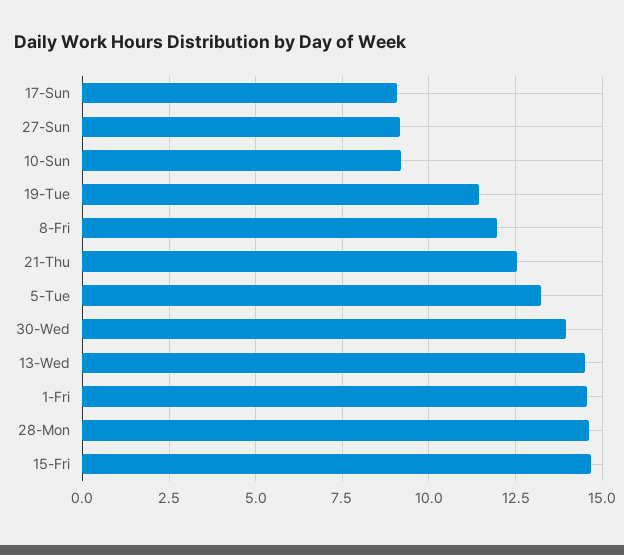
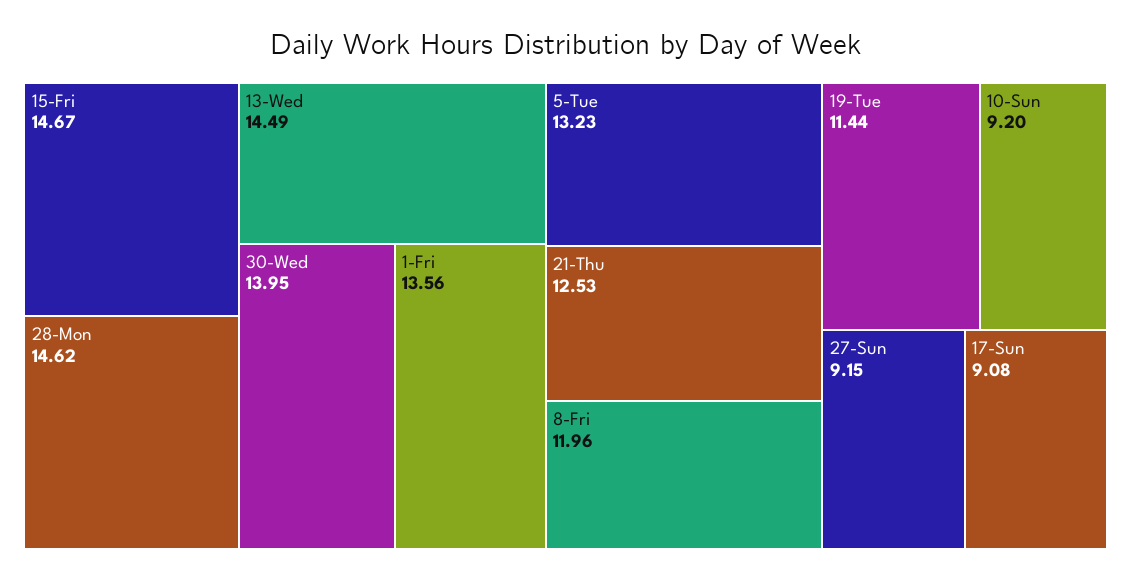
1-Fri: 14.5 -> 13.56

